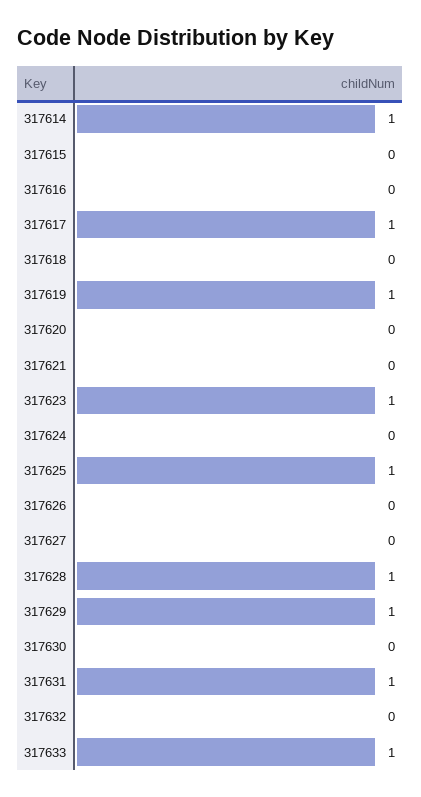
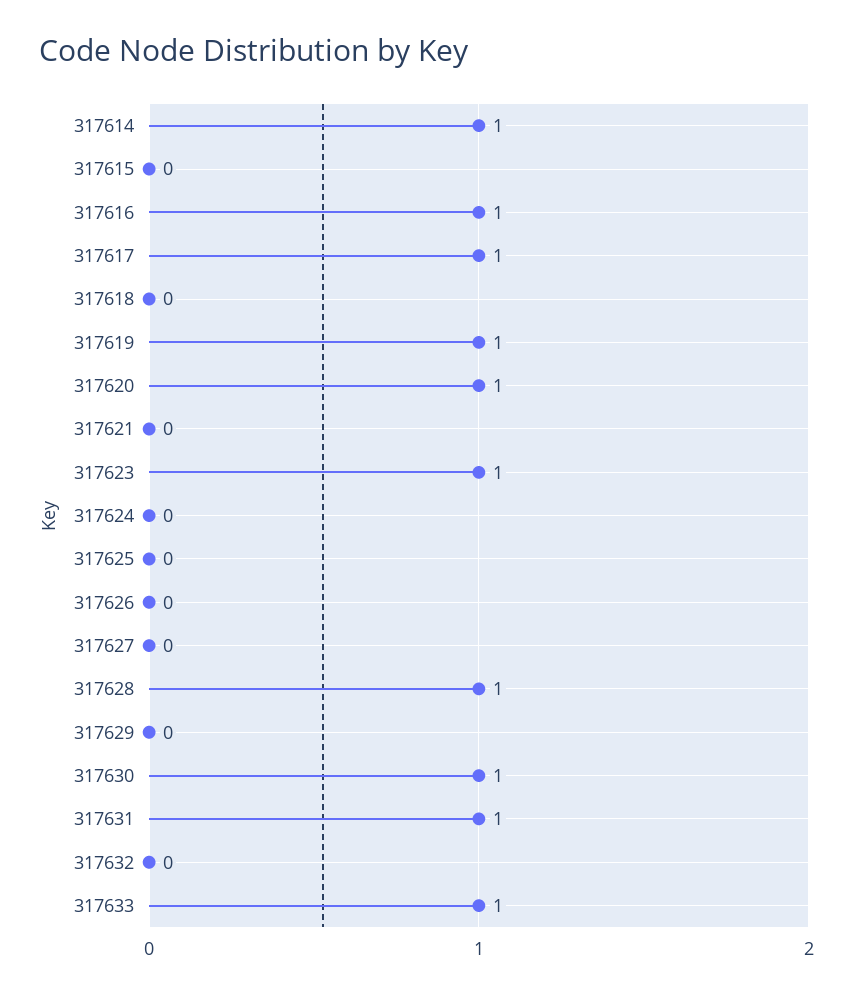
317616: 0 -> 1
317620: 0 -> 1
317625: 1 -> 0
317629: 1 -> 0
317630: 0 -> 1

